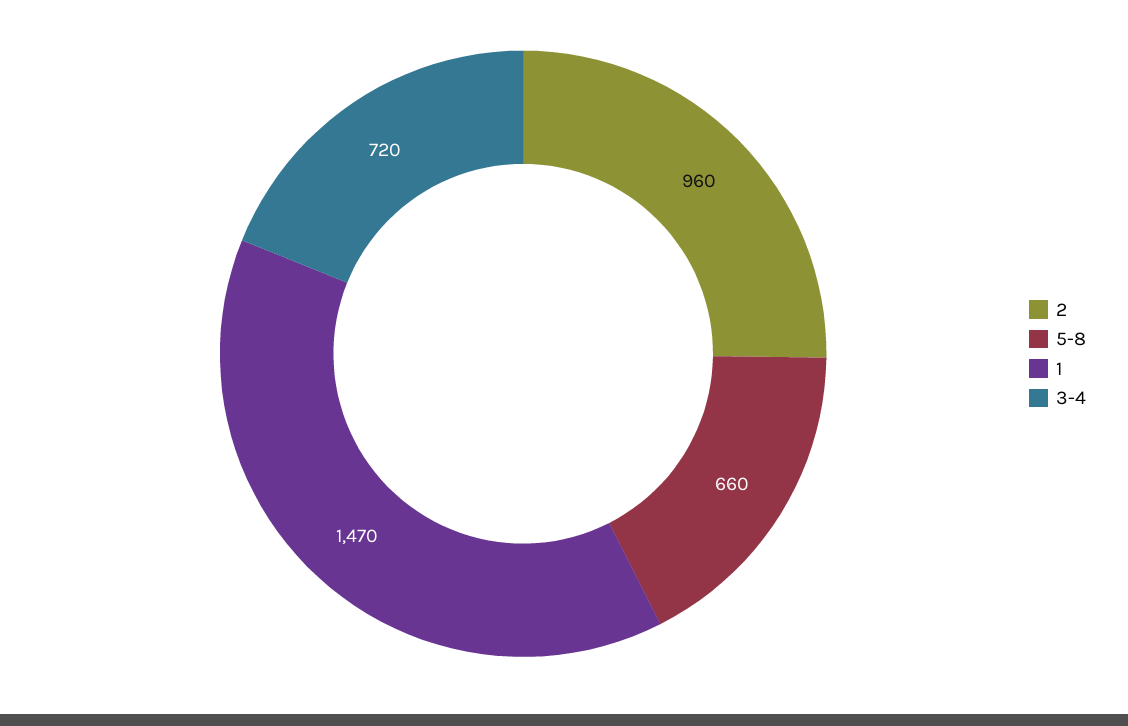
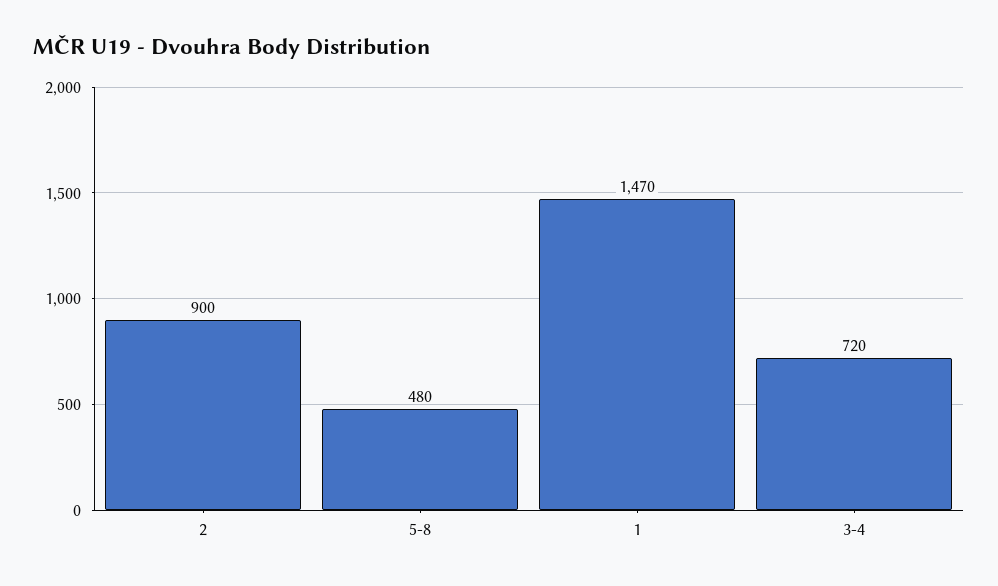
2: 960 -> 900
5-8: 660 -> 480

